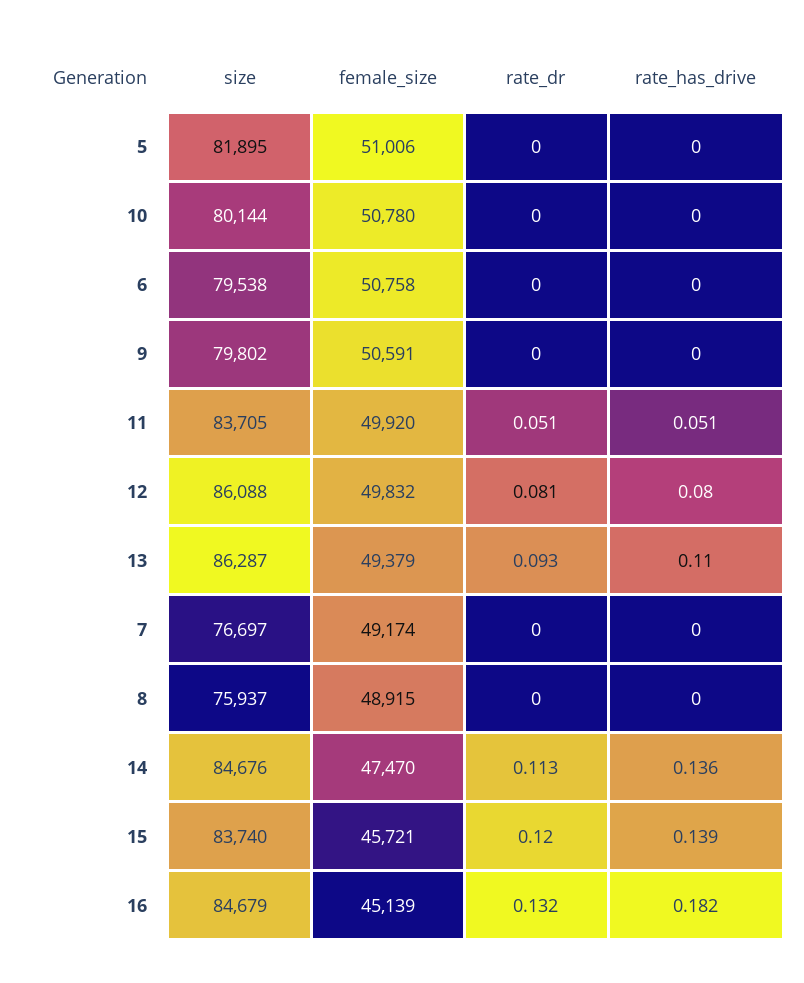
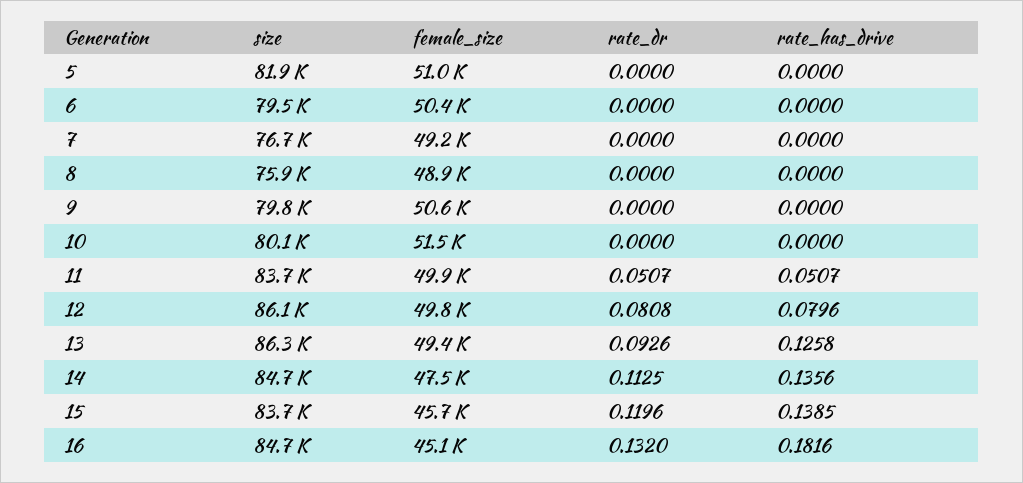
female_size, 10: 50780 -> 51500
female_size, 6: 50758 -> 50400
rate_has_drive, 13: 0.11 -> 0.1258

